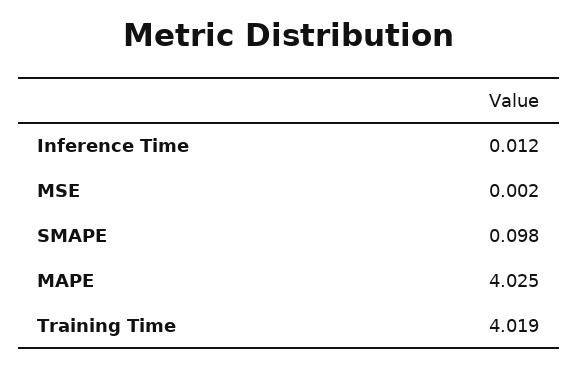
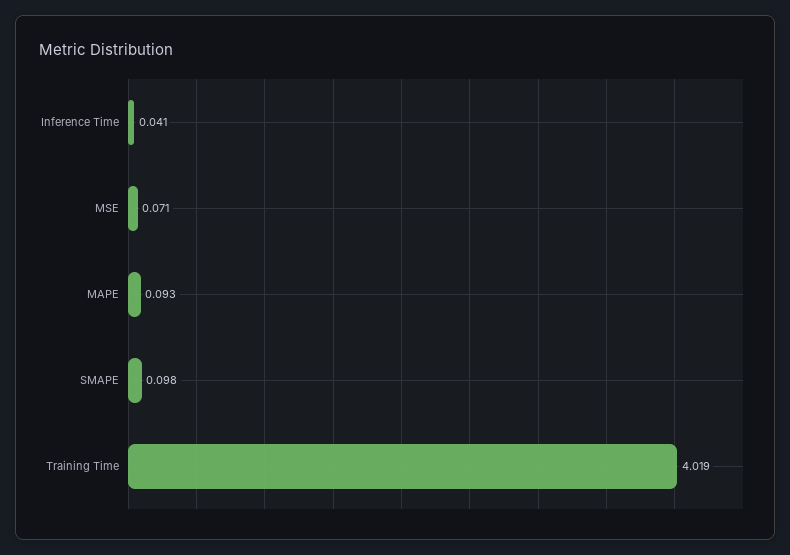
Inference Time: 0.012 -> 0.041
MSE: 0.002 -> 0.071
MAPE: 4.025 -> 0.093

